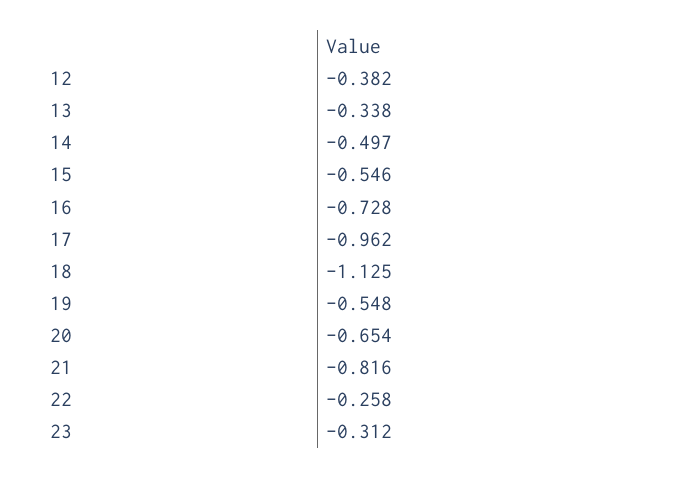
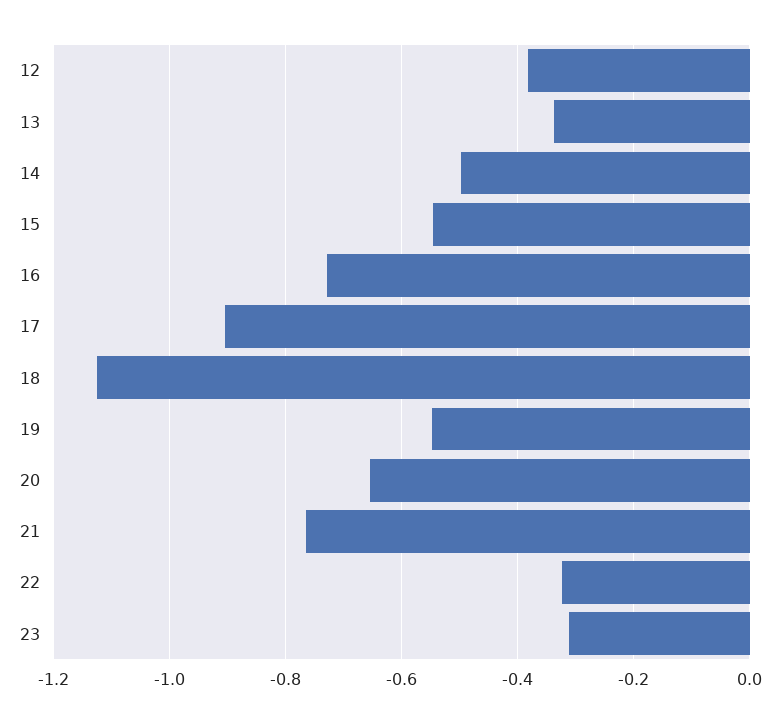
17: -0.962 -> -0.9
21: -0.816 -> -0.76
22: -0.258 -> -0.32

